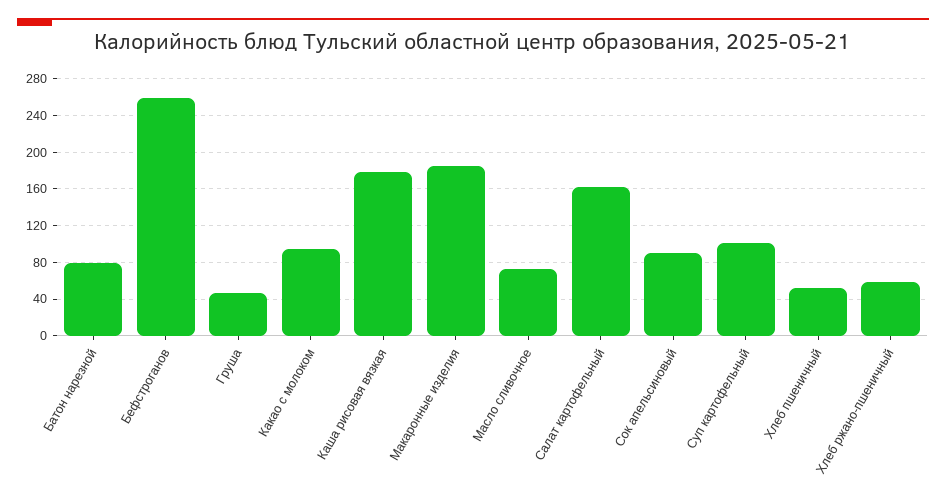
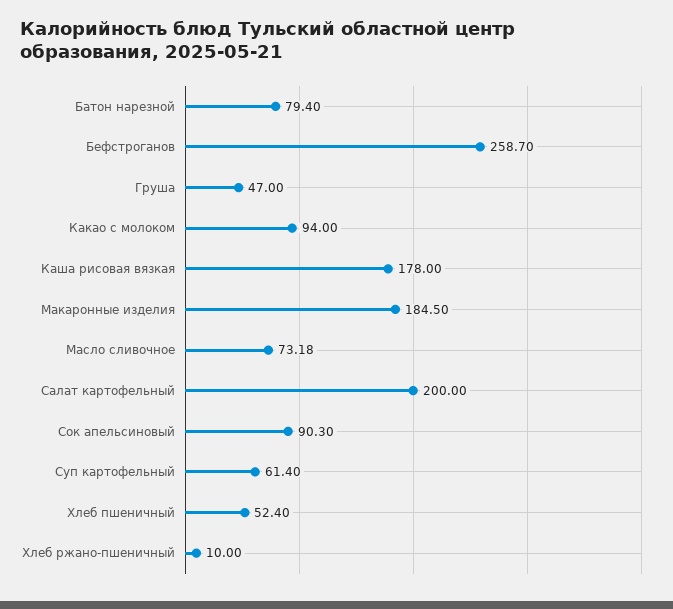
Салат картофельный: 160 -> 200
Суп картофельный: 100 -> 61.4
Хлеб ржано-пшеничный: 60 -> 10

